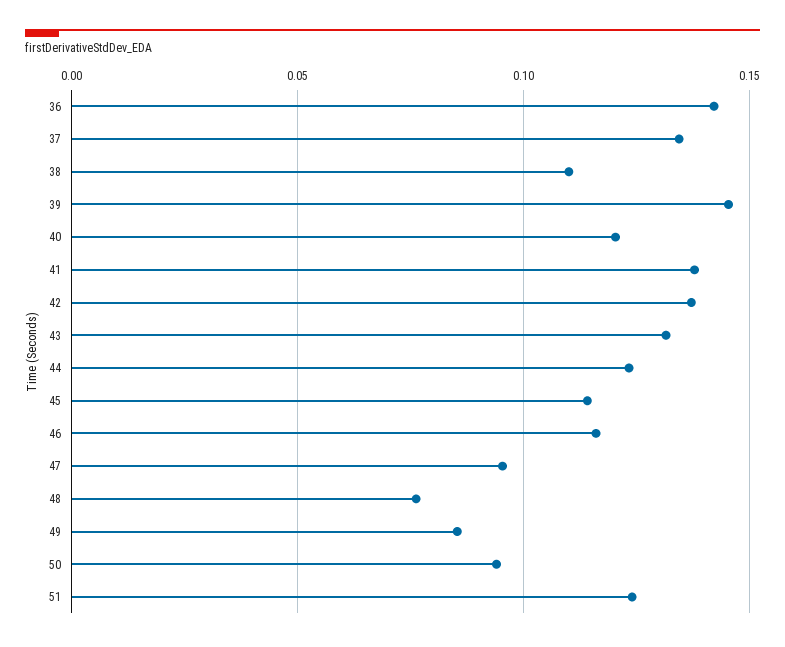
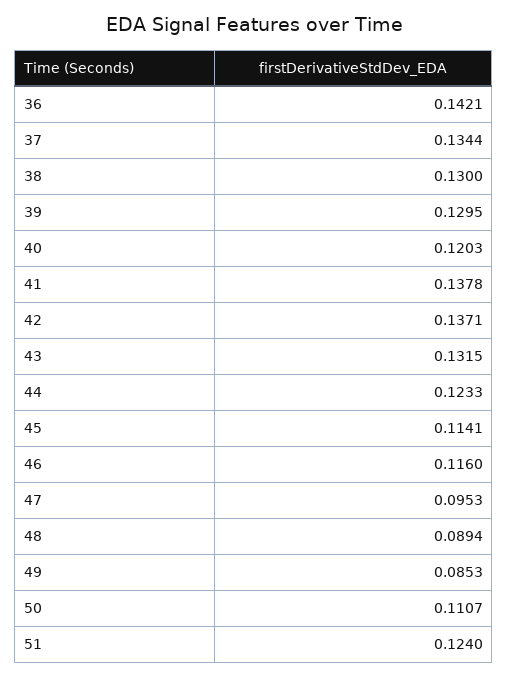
38: 0.11 -> 0.13
39: 0.145 -> 0.1295
48: 0.075 -> 0.0894
50: 0.095 -> 0.1107

